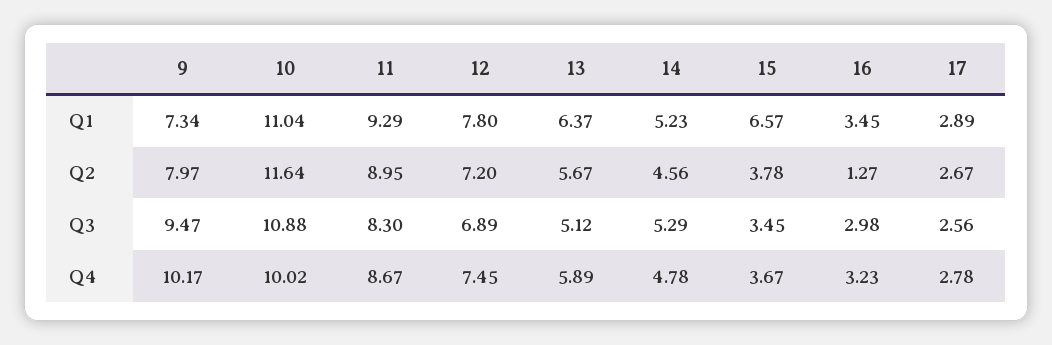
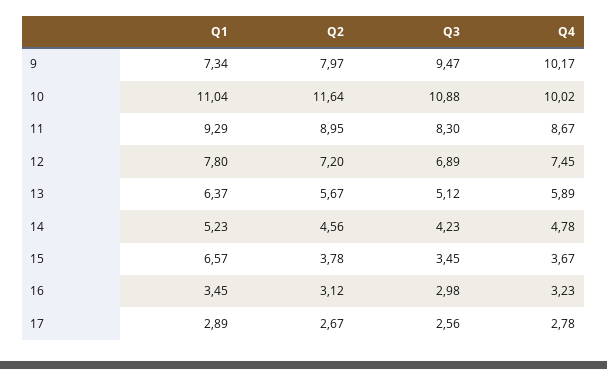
16, Q2: 1.27 -> 3.12
14, Q3: 5.29 -> 4.23

